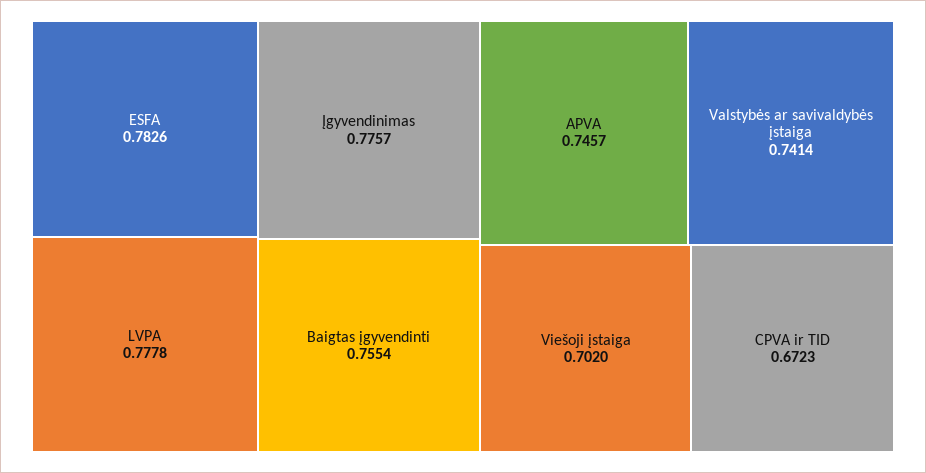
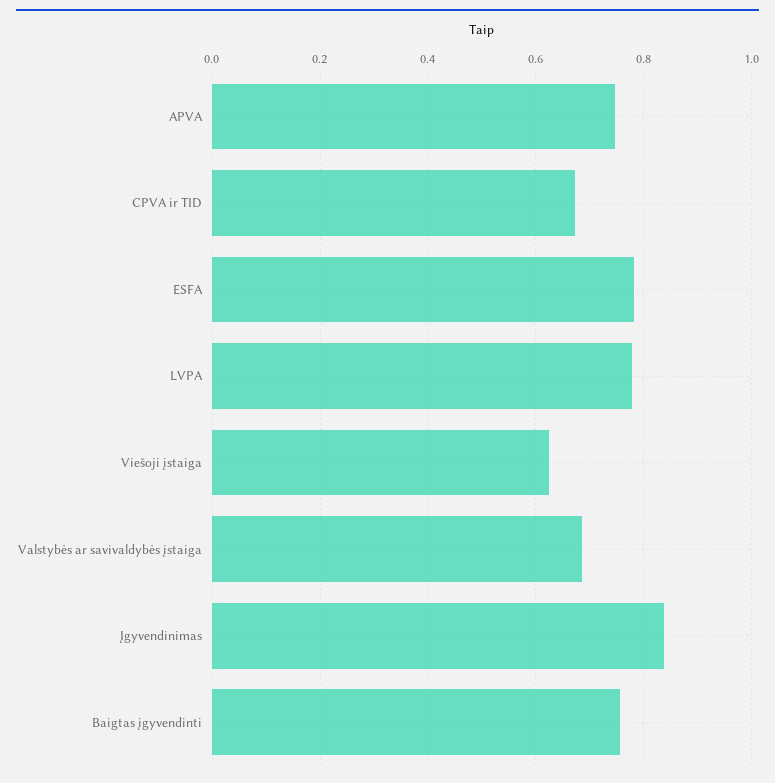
Įgyvendinimas: 0.7757 -> 0.84
Valstybės ar savivaldybės įstaiga: 0.7414 -> 0.68
Viešoji įstaiga: 0.702 -> 0.62

